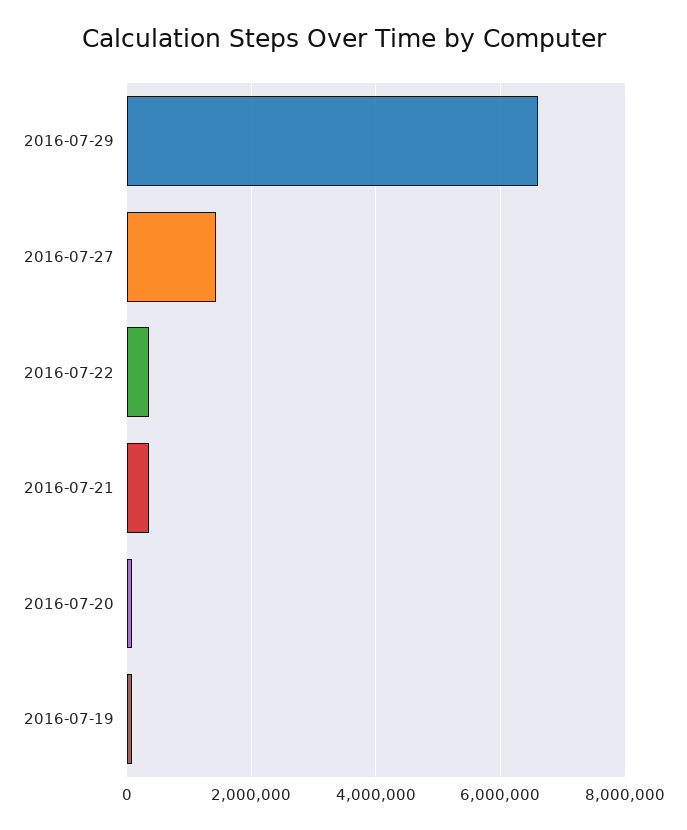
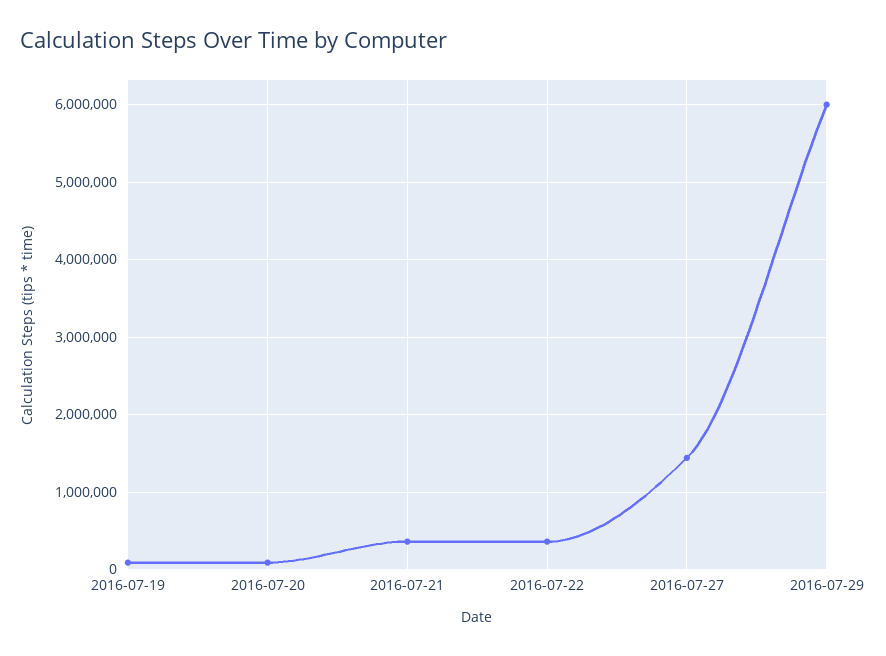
2016-07-29: 6600000 -> 6000000

